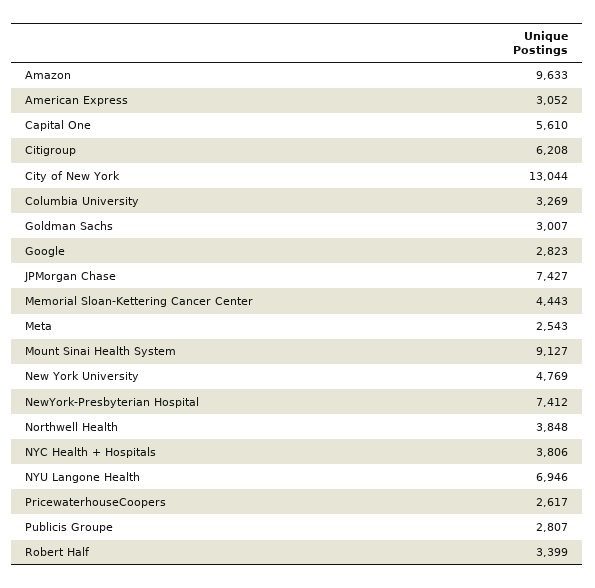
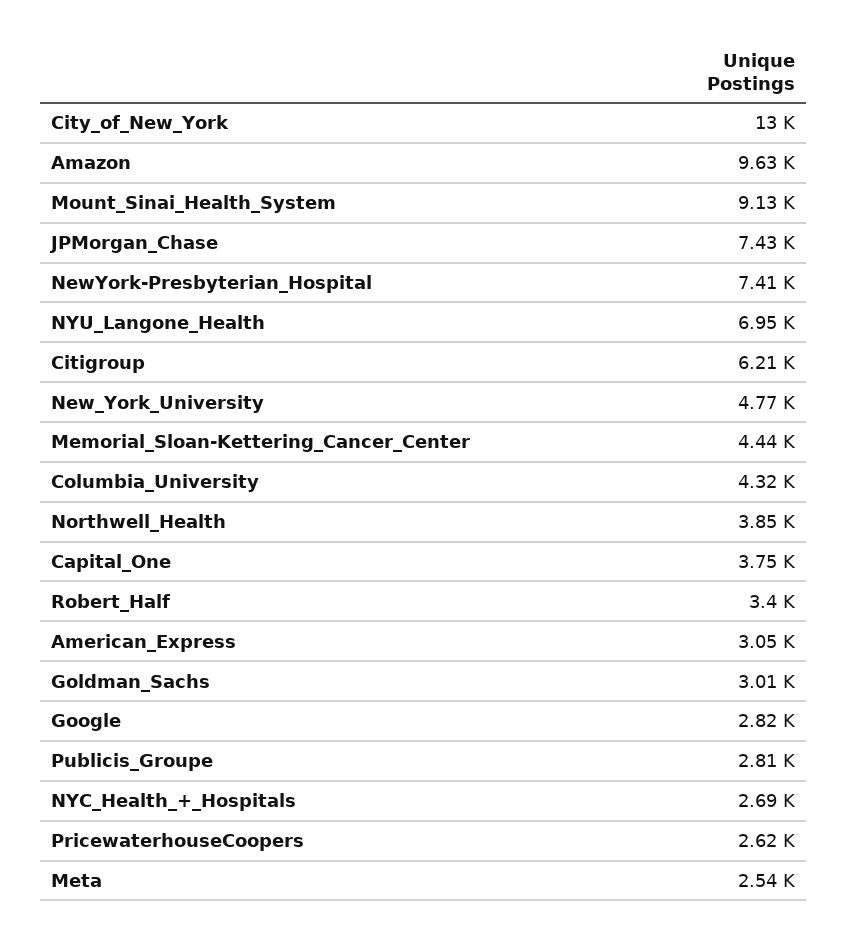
Capital One: 5610 -> 3750
Columbia University: 3269 -> 4320
NYC Health + Hospitals: 3806 -> 2690

